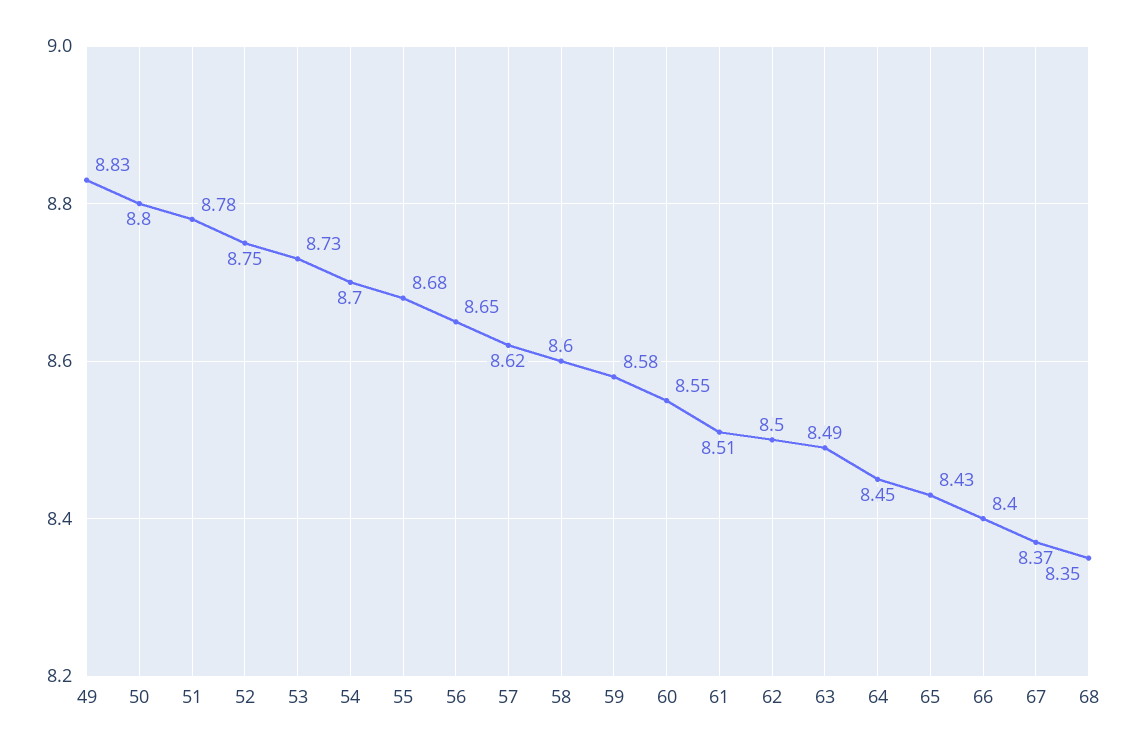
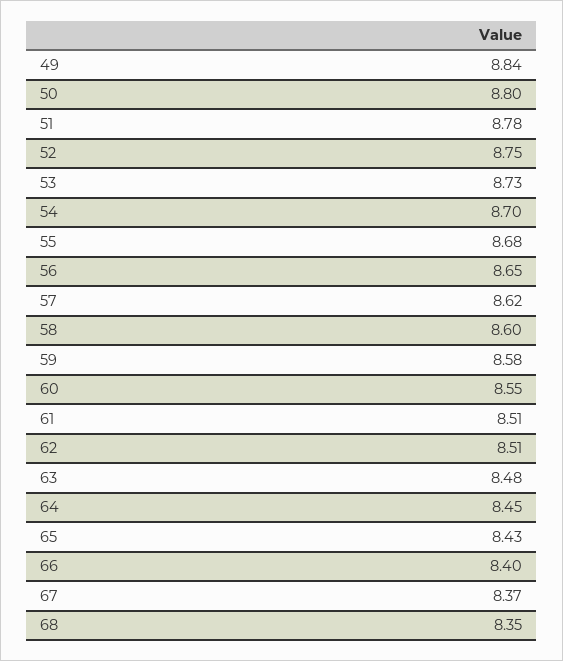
49: 8.83 -> 8.84
62: 8.5 -> 8.51
63: 8.49 -> 8.48

